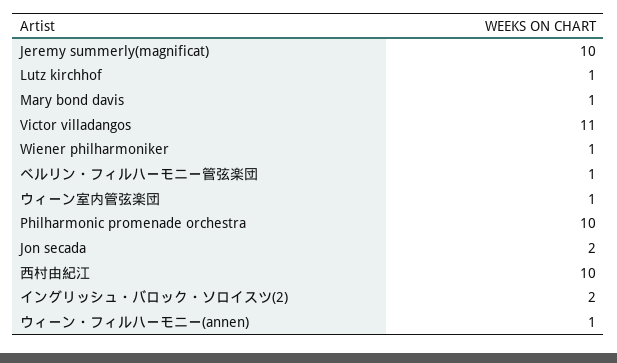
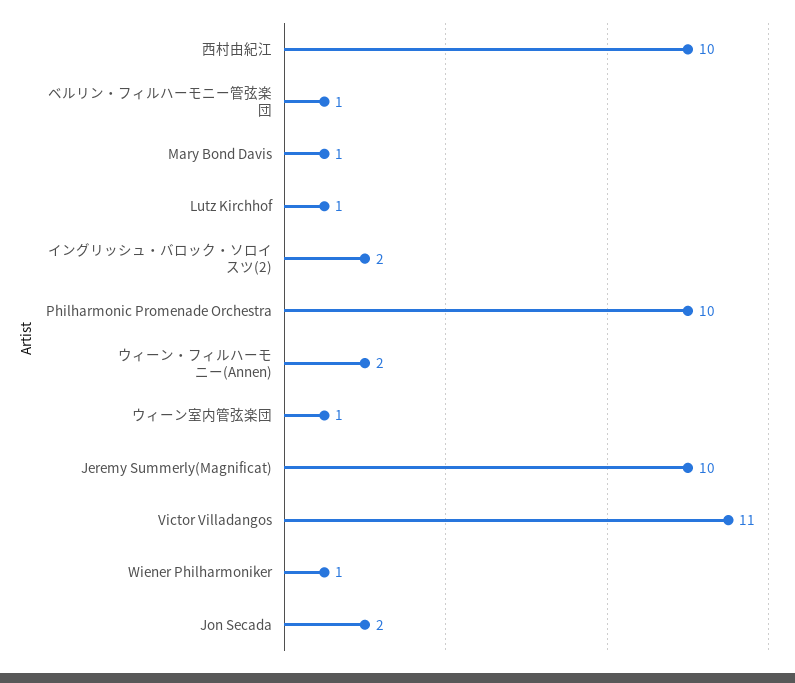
ウィーン・フィルハーモニー(annen): 1 -> 2

